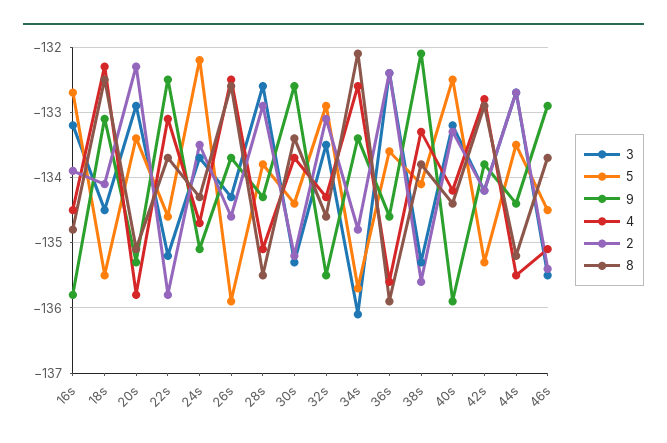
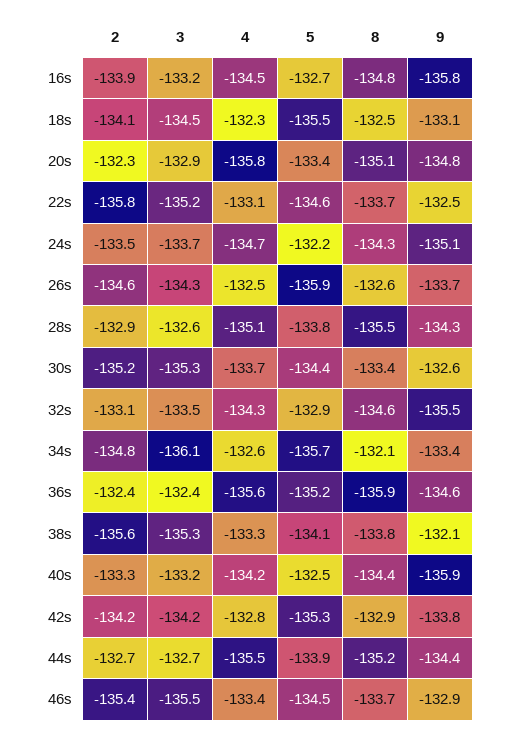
9, 20s: -135.3 -> -134.8
5, 36s: -133.6 -> -135.2
5, 44s: -133.5 -> -133.9
4, 46s: -135.1 -> -133.4

